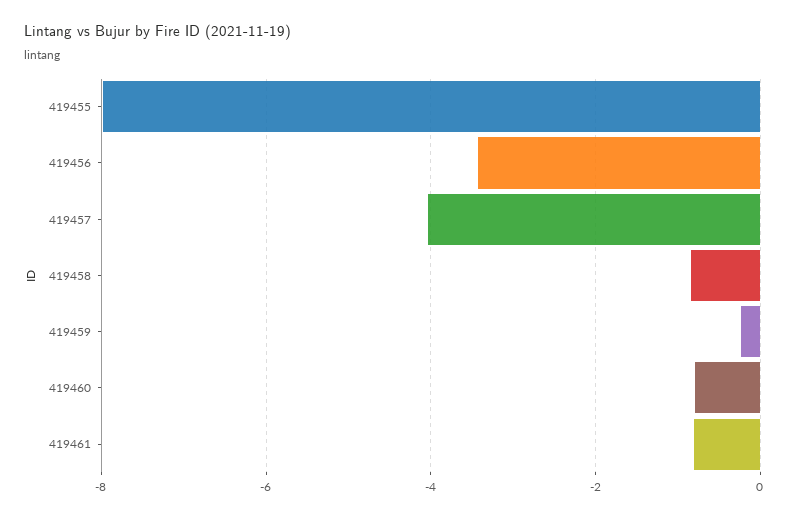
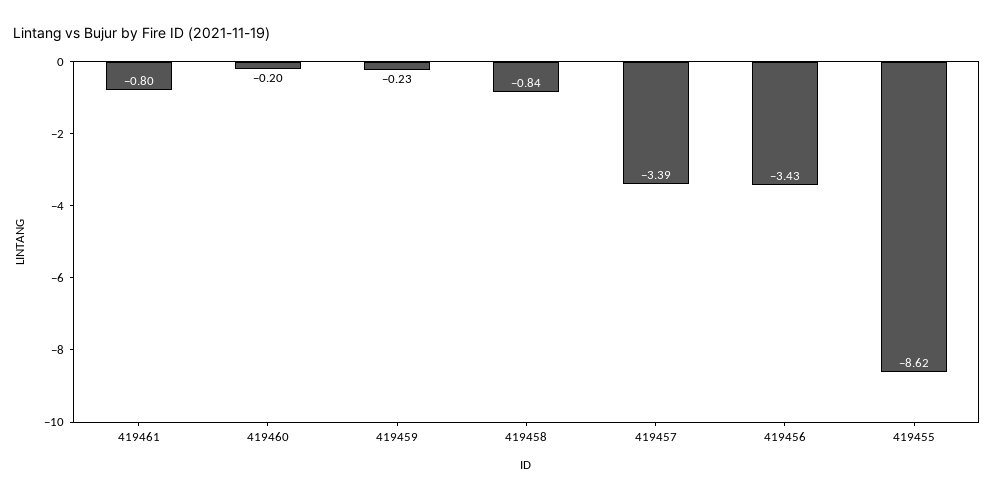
419455: -8 -> -8.62
419457: -4 -> -3.39
419460: -0.8 -> -0.2

